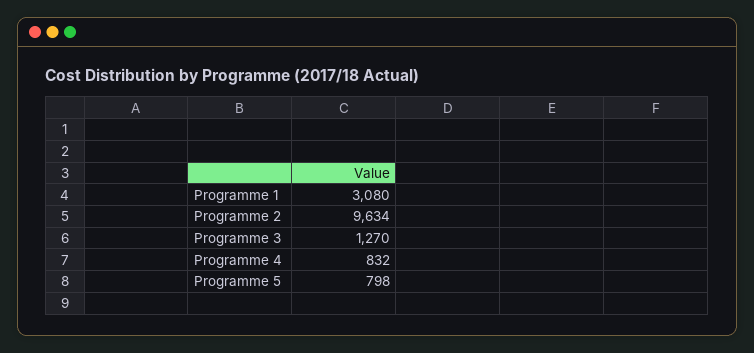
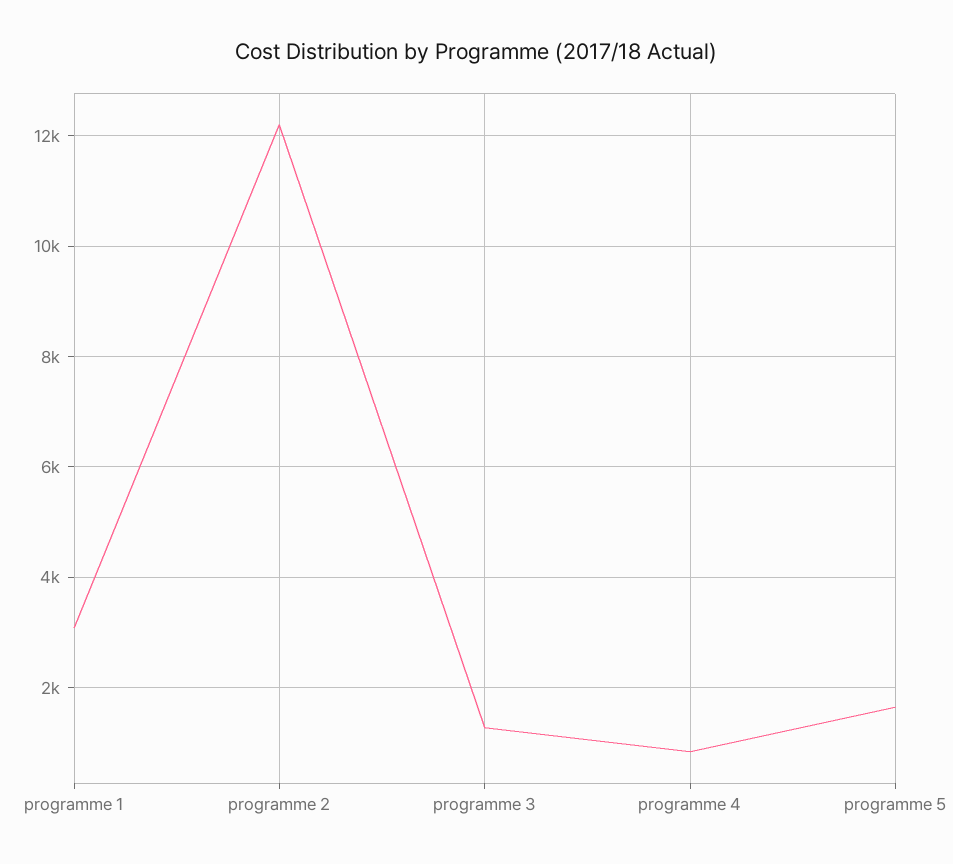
Programme 2: 9634 -> 12200
Programme 5: 798 -> 1600

